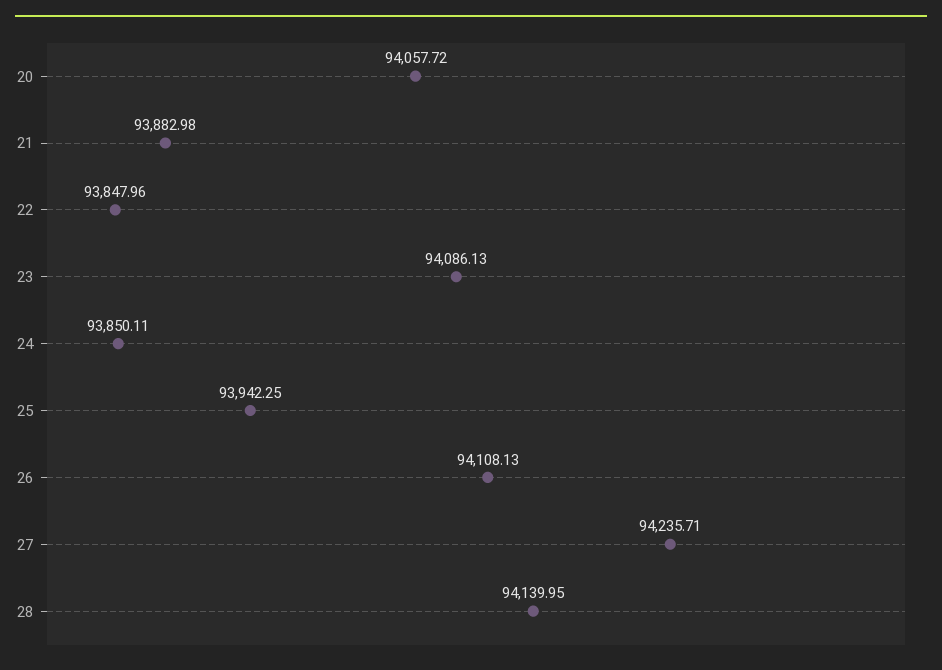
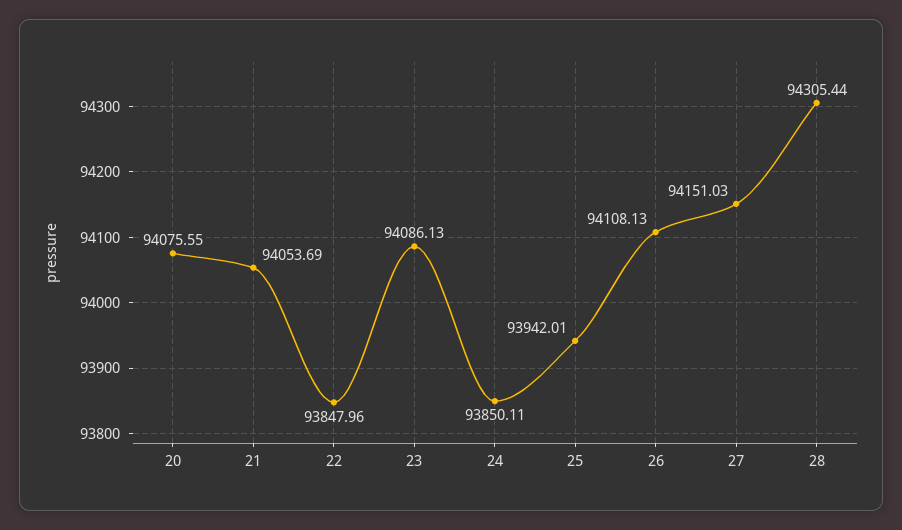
20: 94057.72 -> 94075.55
21: 93882.98 -> 94053.69
25: 93942.25 -> 93942.01
27: 94235.71 -> 94151.03
28: 94139.95 -> 94305.44

